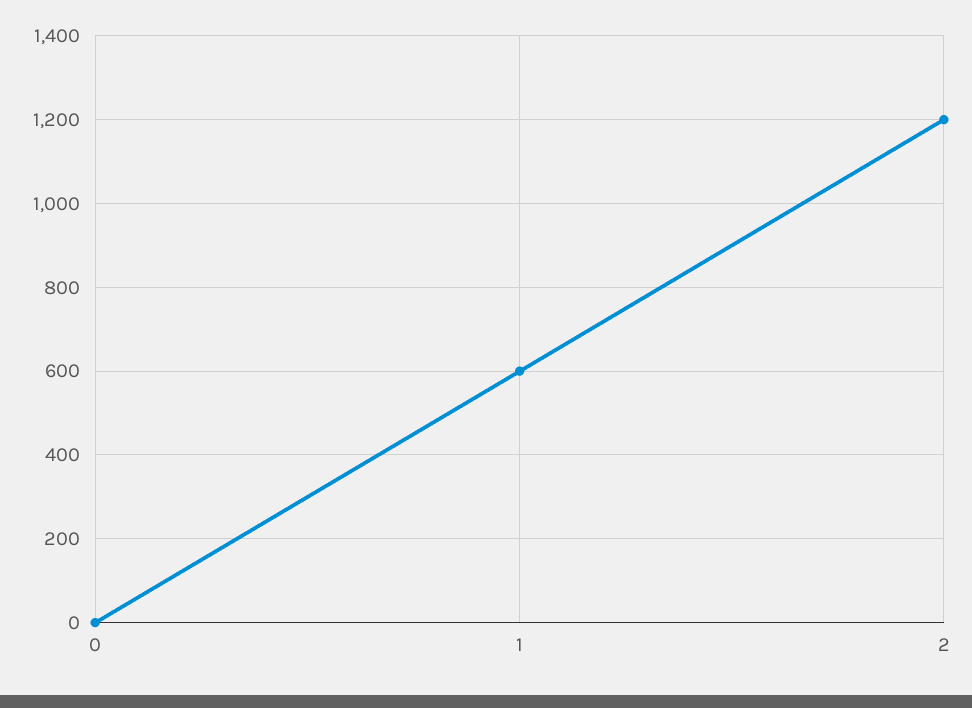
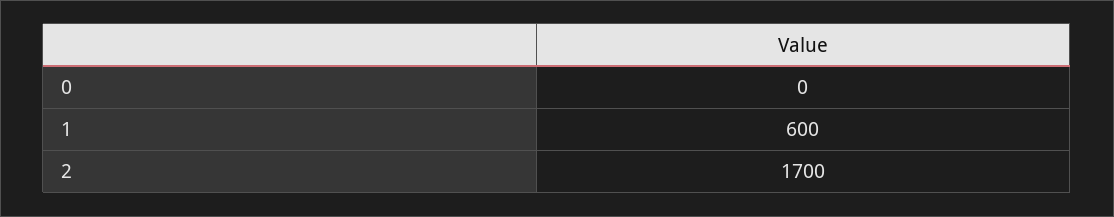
2: 1200 -> 1700

